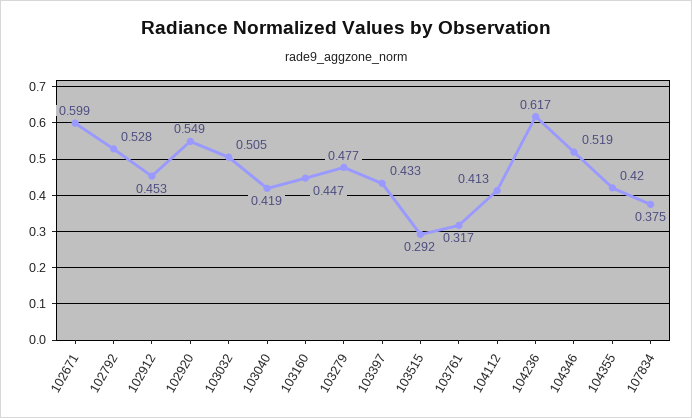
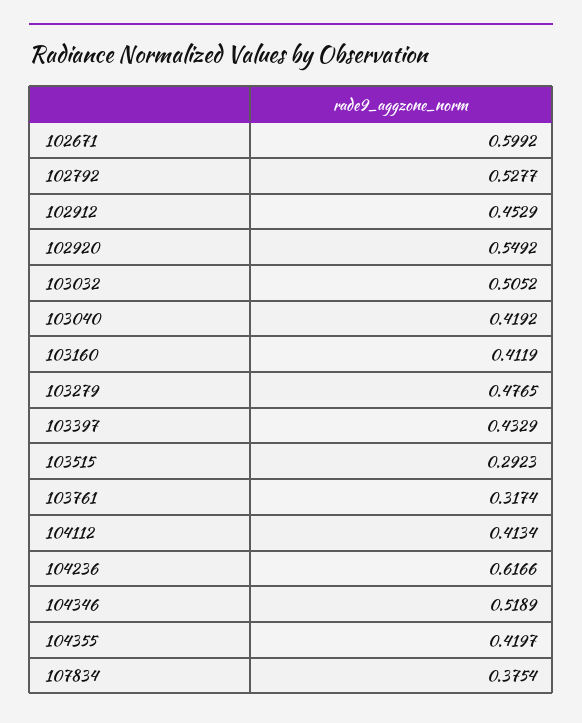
103160: 0.447 -> 0.4119

